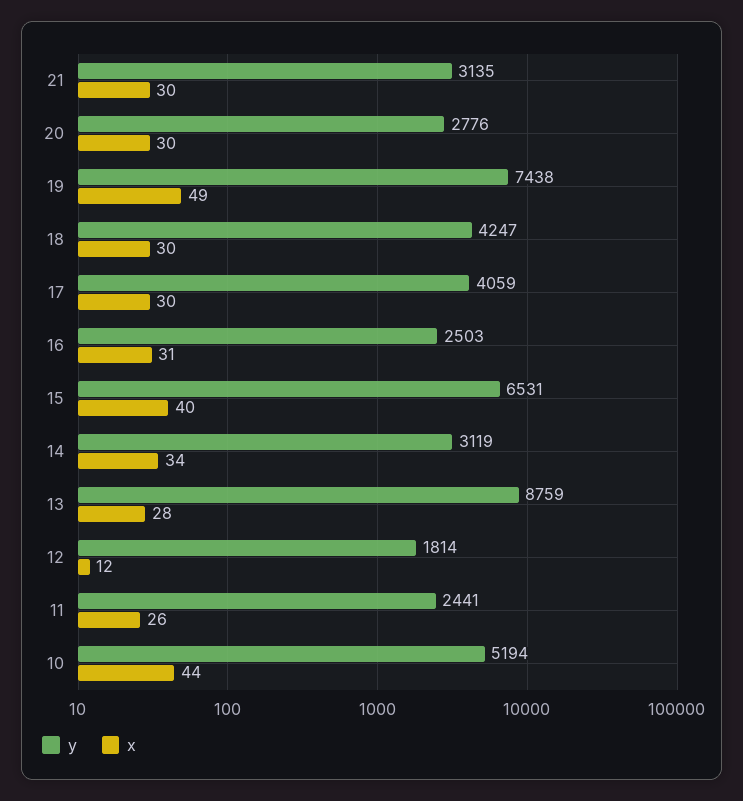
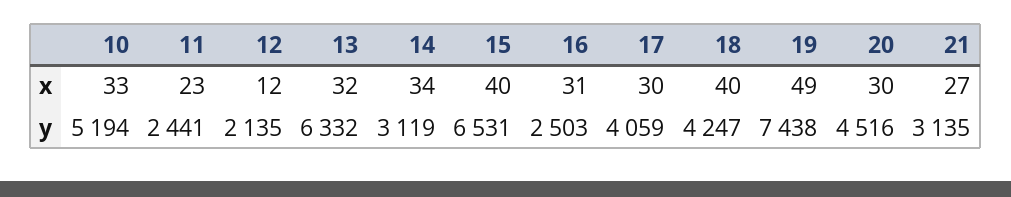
x, 21: 30 -> 27
y, 20: 2776 -> 4516
x, 18: 30 -> 40
y, 13: 8759 -> 6332
x, 13: 28 -> 32
y, 12: 1814 -> 2135
x, 11: 26 -> 23
x, 10: 44 -> 33

